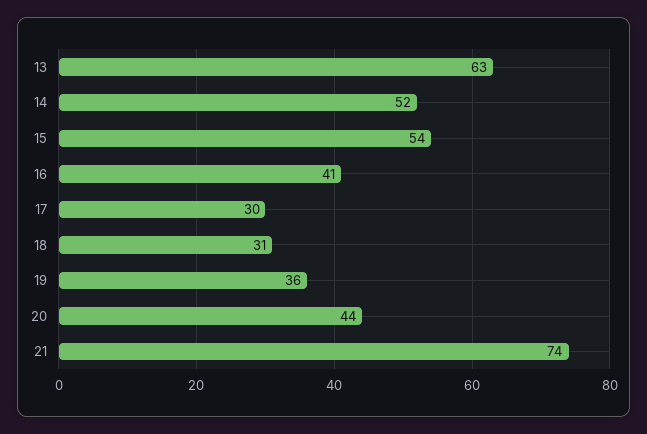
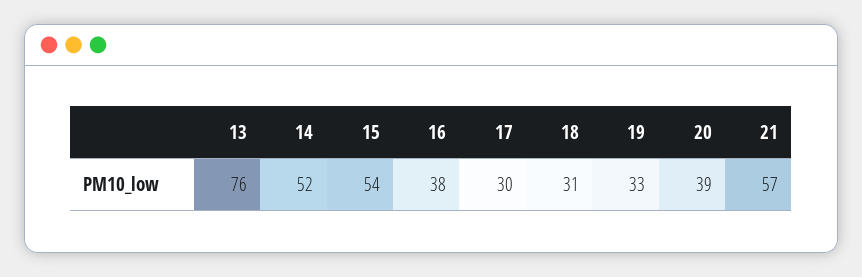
13: 63 -> 76
16: 41 -> 38
19: 36 -> 33
20: 44 -> 39
21: 74 -> 57

